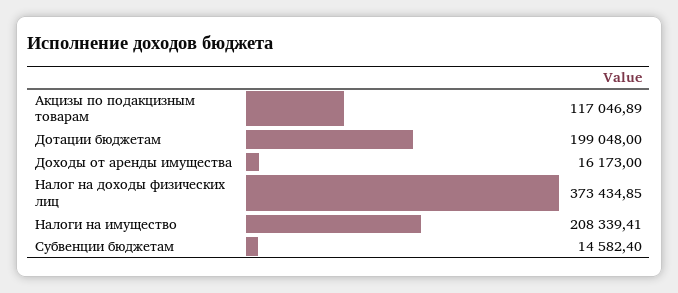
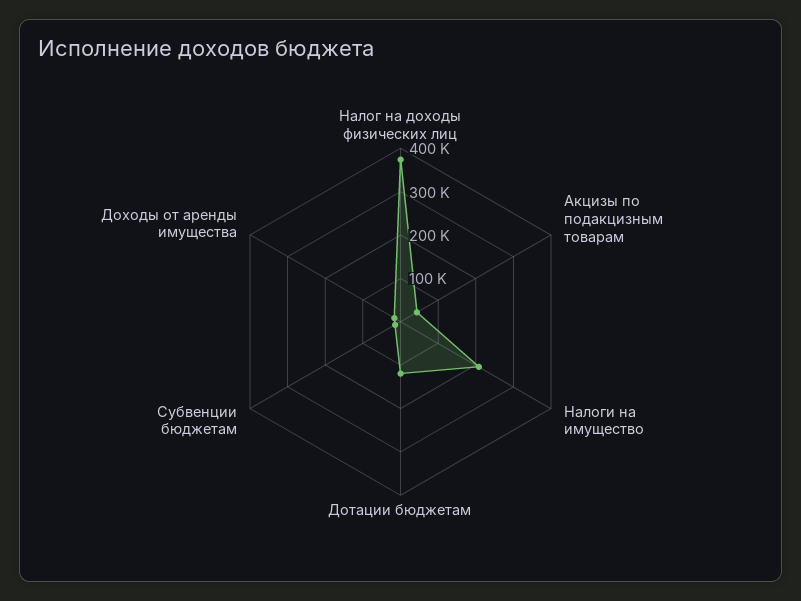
Акцизы по подакцизным товарам: 117046.89 -> 40000
Дотации бюджетам: 199048 -> 120000

